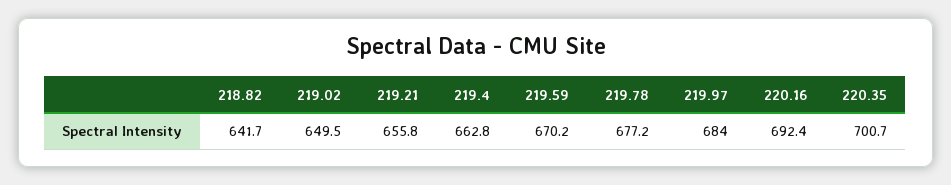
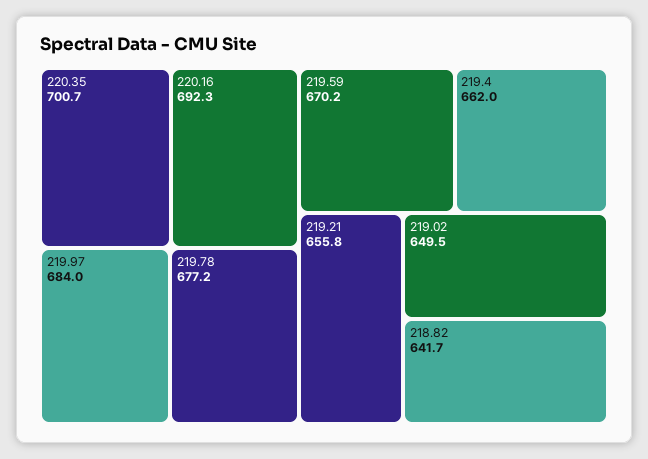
219.4: 662.8 -> 662
220.16: 692.4 -> 692.3

